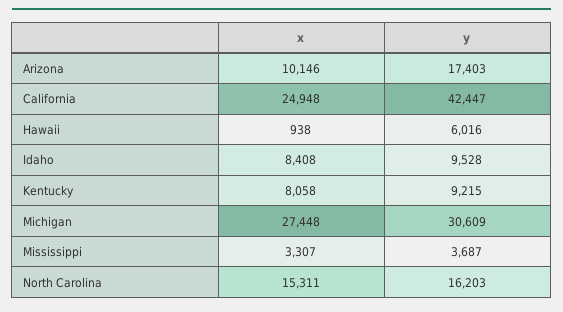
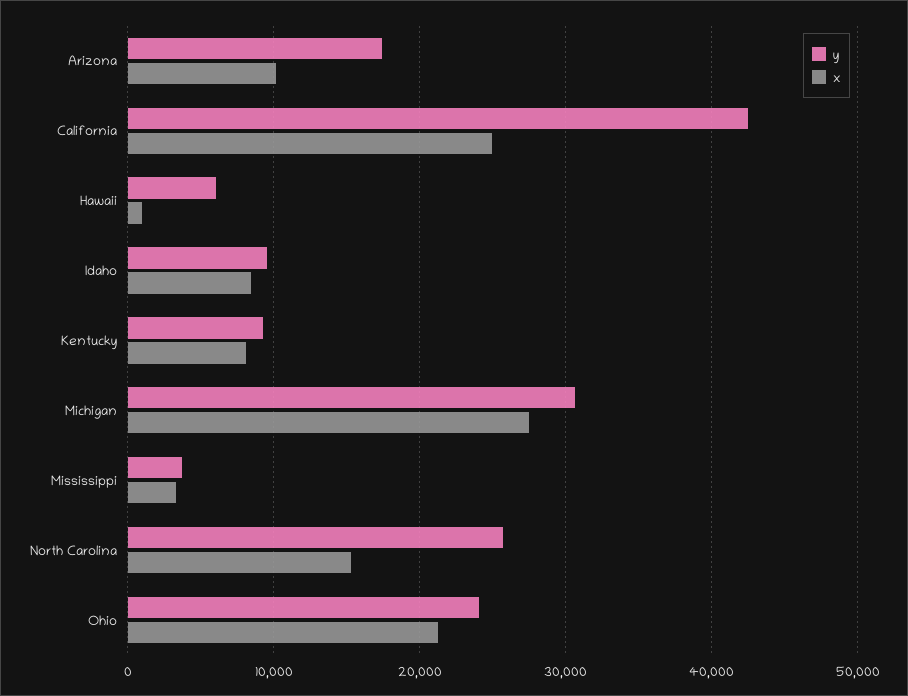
y, North Carolina: 16203 -> 26000
y, Ohio: none -> 24000
x, Ohio: none -> 21000

